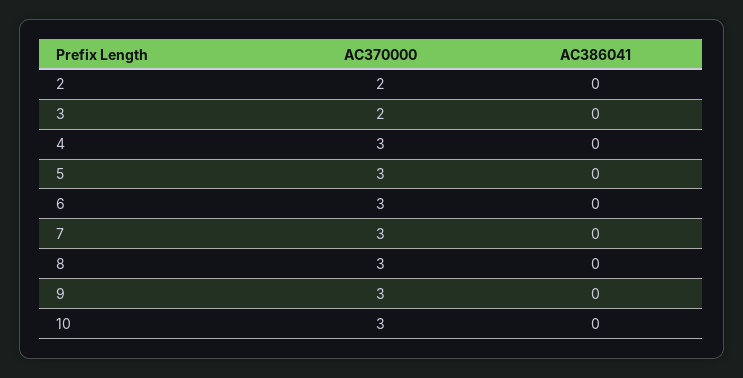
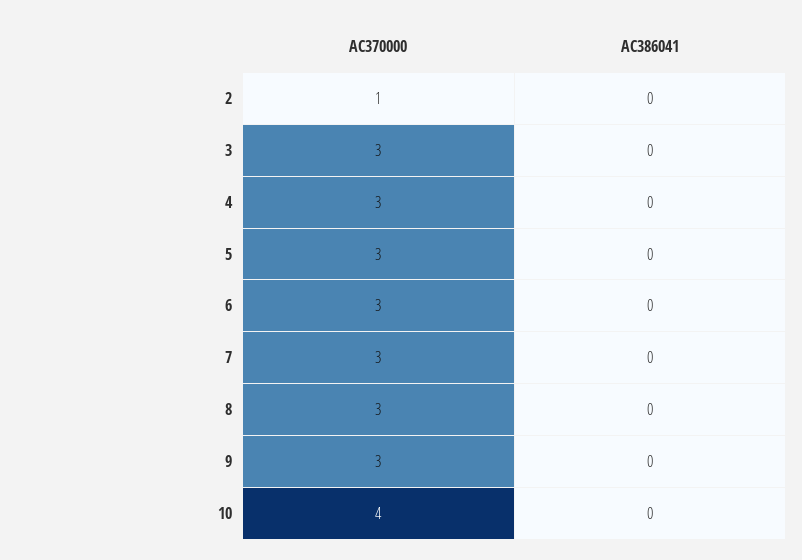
AC370000, 2: 2 -> 1
AC370000, 3: 2 -> 3
AC370000, 10: 3 -> 4

